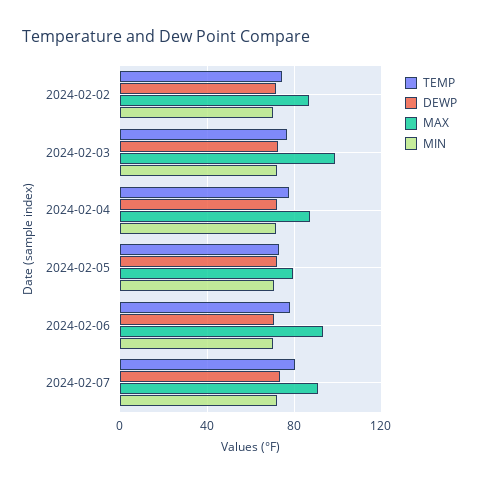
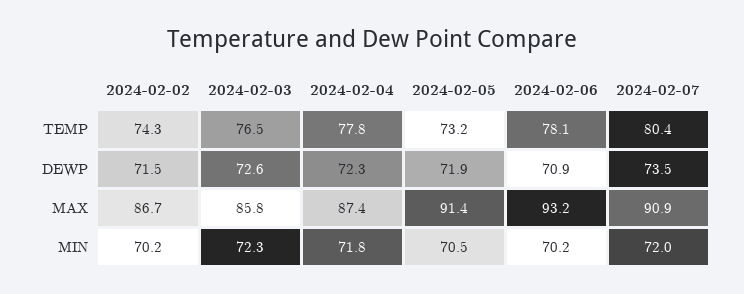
MAX, 2024-02-03: 100 -> 85.8
MAX, 2024-02-05: 80 -> 91.4

